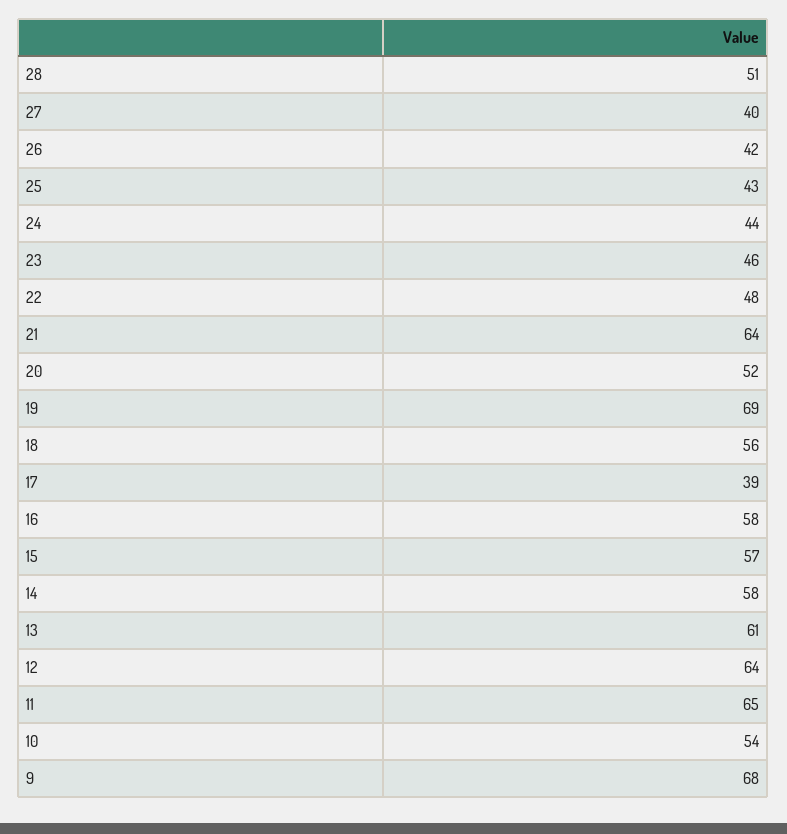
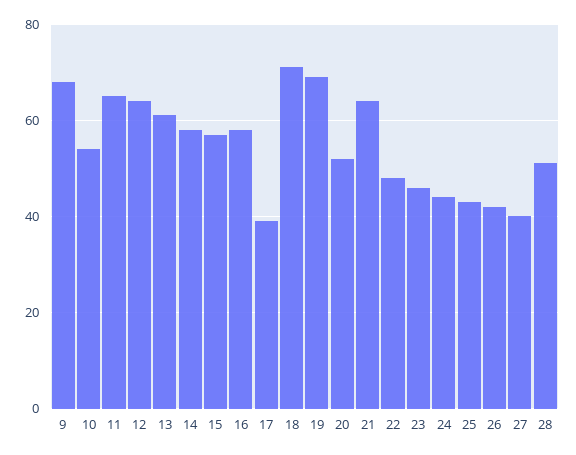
18: 56 -> 70

